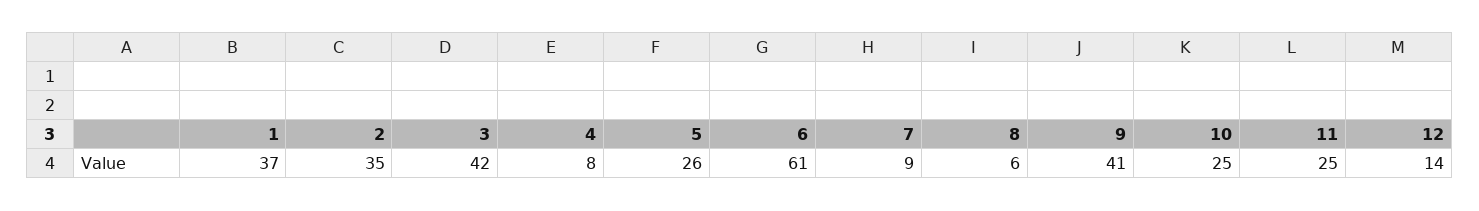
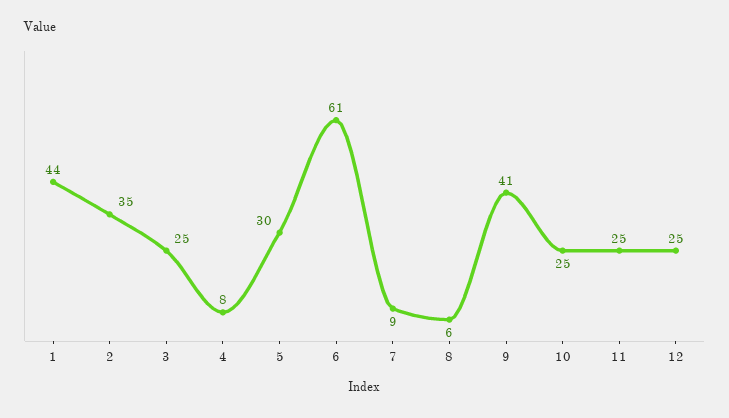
1: 37 -> 44
3: 42 -> 25
5: 26 -> 30
12: 14 -> 25

